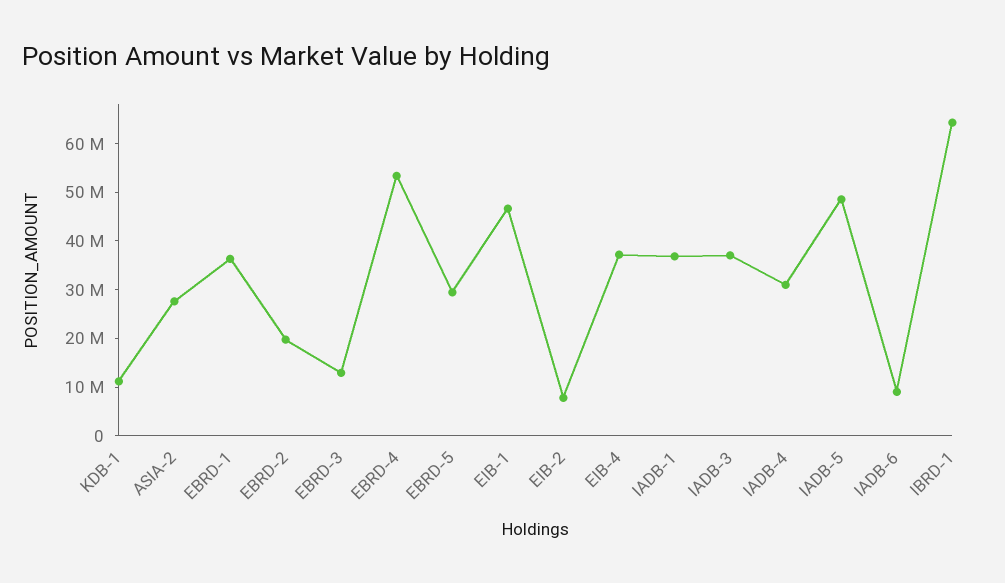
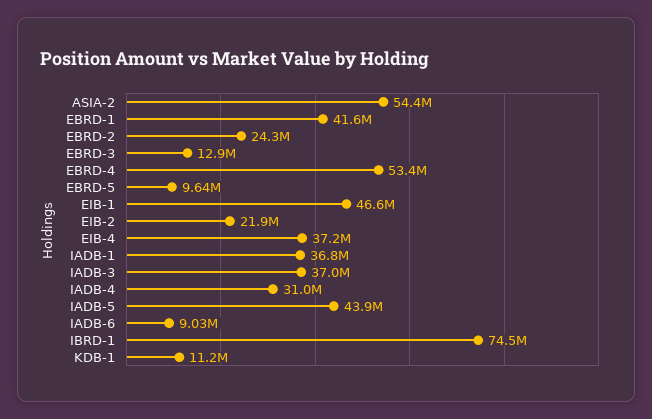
ASIA-2: 28000000 -> 54400000
EBRD-1: 36000000 -> 41600000
EBRD-2: 20000000 -> 24300000
EBRD-5: 30000000 -> 9640000
EIB-2: 8000000 -> 21900000
IADB-5: 48000000 -> 43900000
IBRD-1: 64000000 -> 74500000

